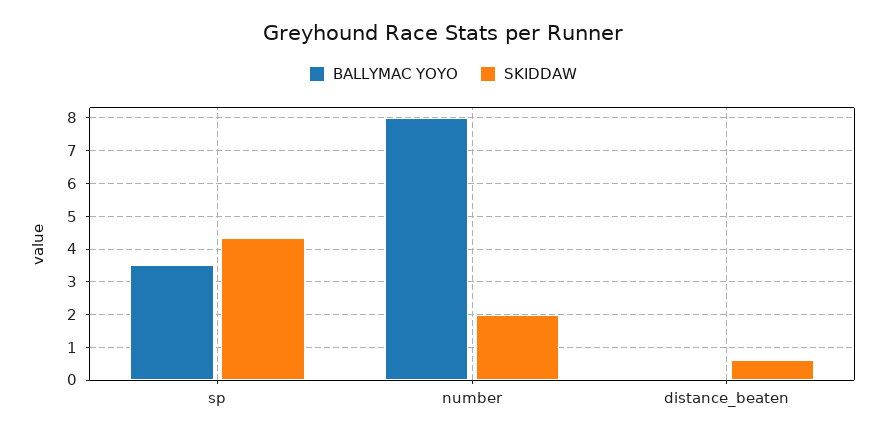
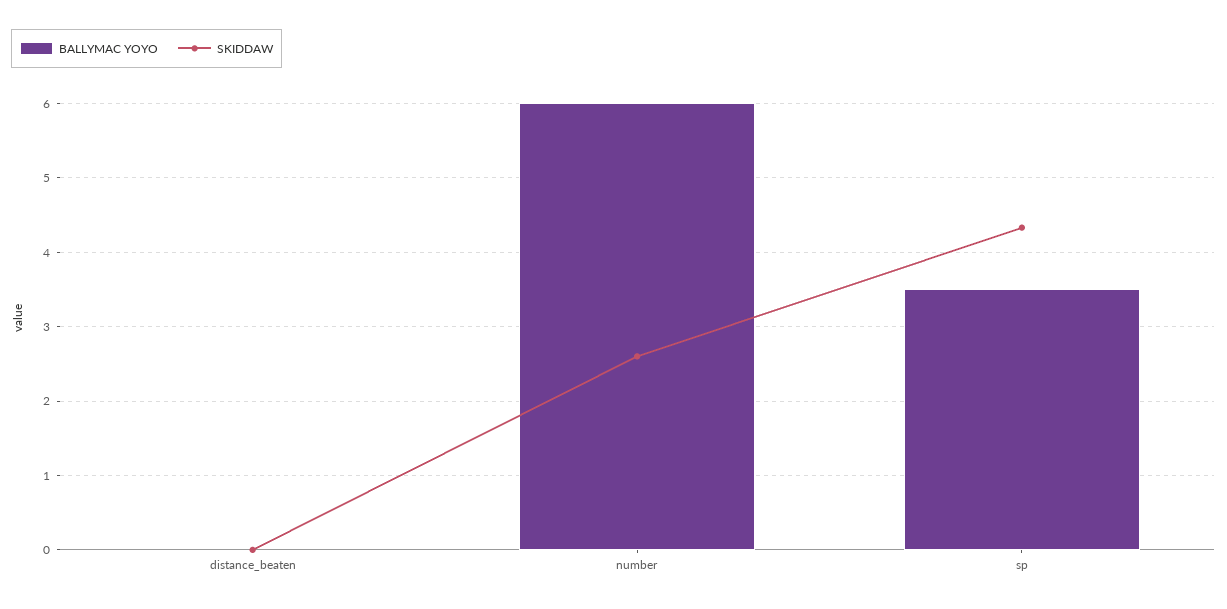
BALLYMAC YOYO, number: 8 -> 6
SKIDDAW, number: 2 -> 2.6
SKIDDAW, distance_beaten: 0.6 -> 0

